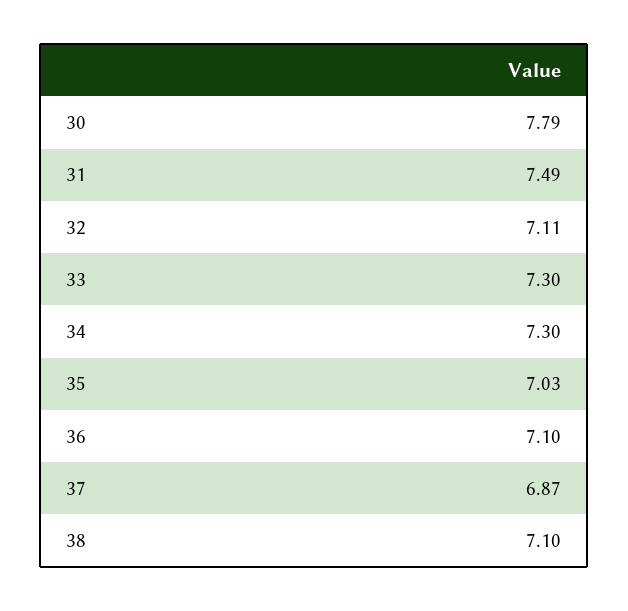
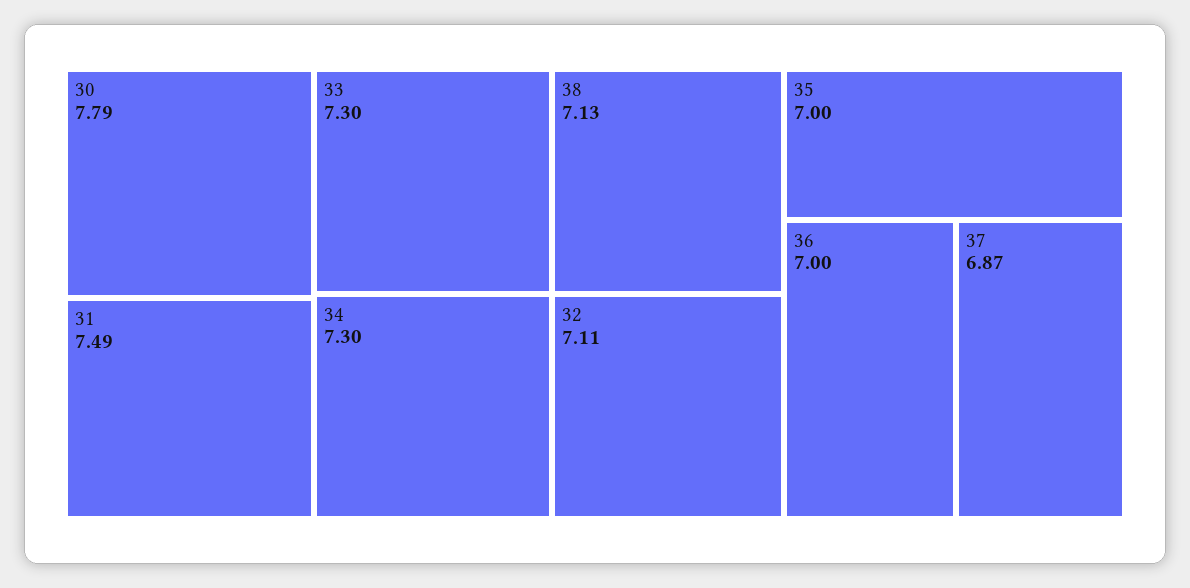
35: 7.03 -> 7
36: 7.1 -> 7
38: 7.1 -> 7.13

